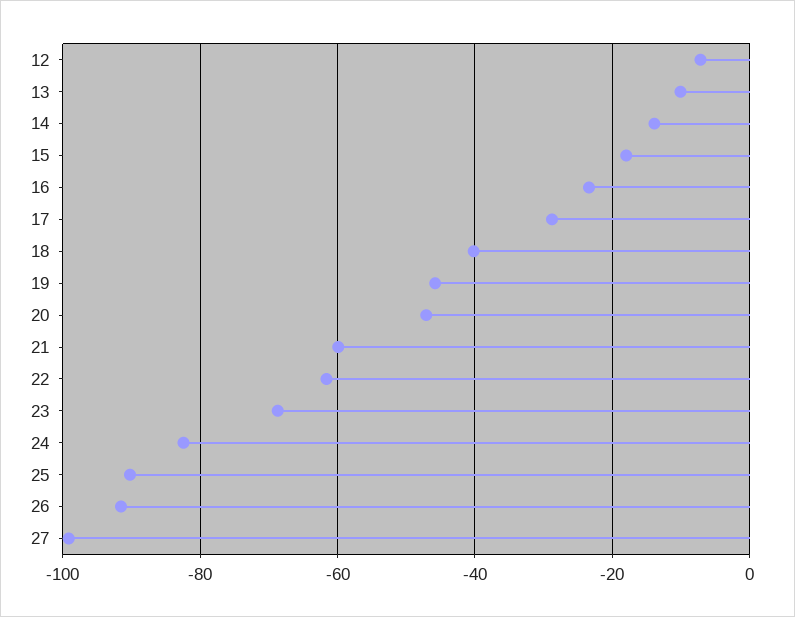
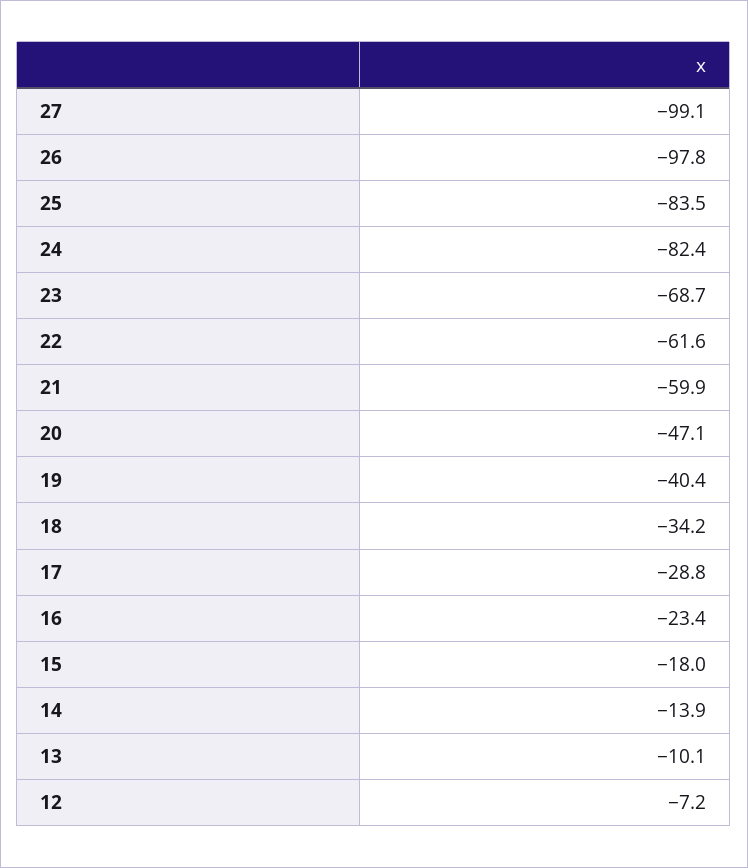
18: -40 -> -34.2
19: -46 -> -40.4
25: -90 -> -83.5
26: -92 -> -97.8

